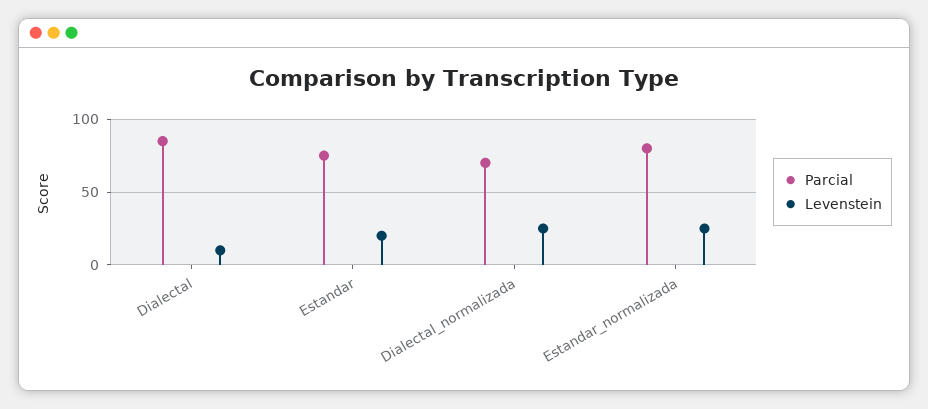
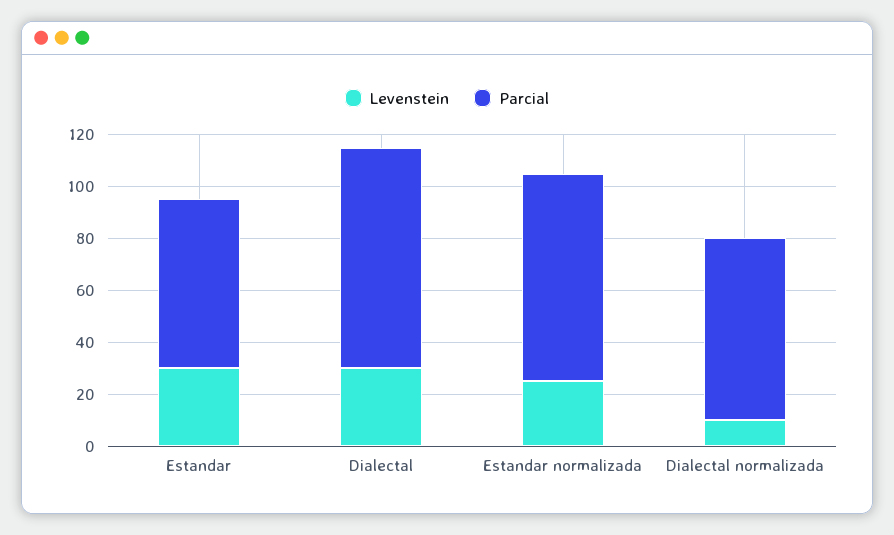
Levenstein, Dialectal: 10 -> 30
Parcial, Estandar: 75 -> 65
Levenstein, Estandar: 20 -> 30
Levenstein, Dialectal_normalizada: 25 -> 10

